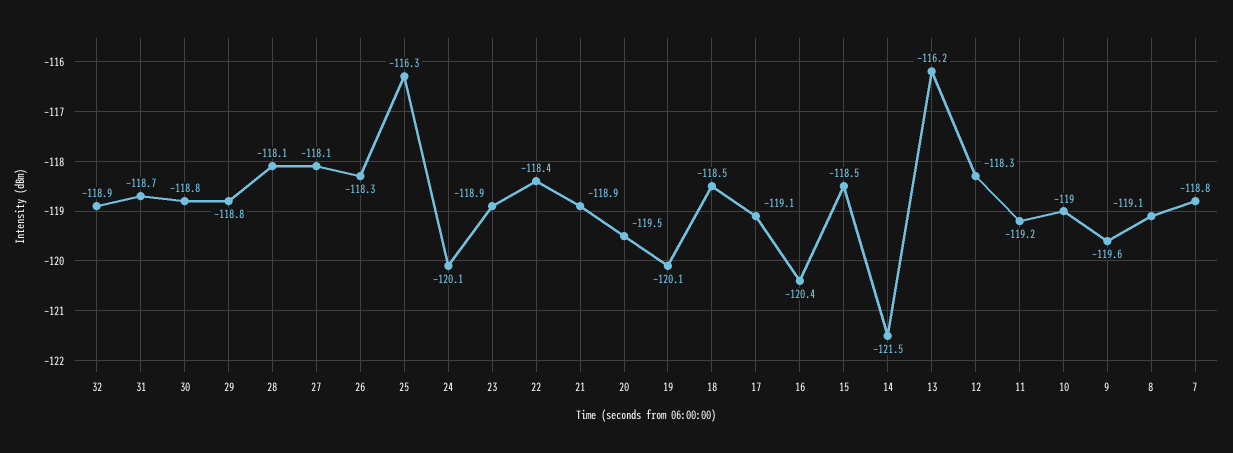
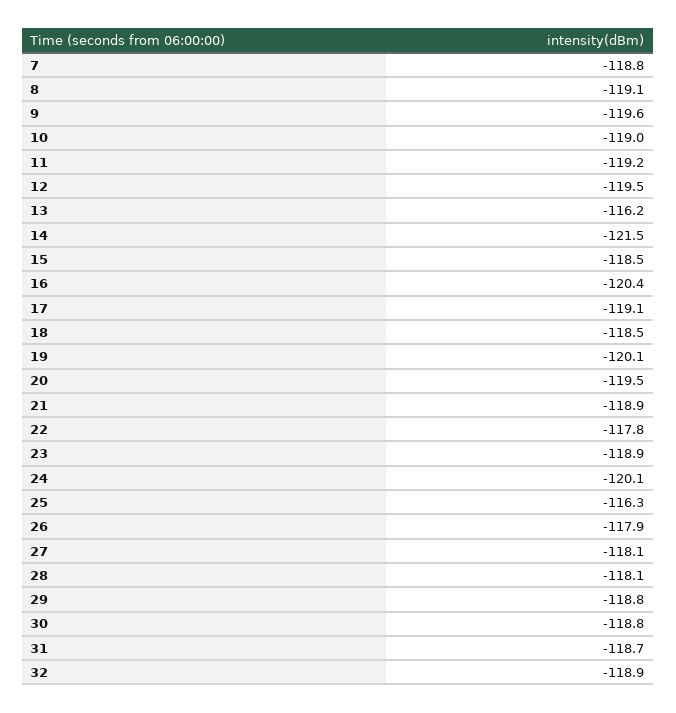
26: -118.3 -> -117.9
22: -118.4 -> -117.8
12: -118.3 -> -119.5

